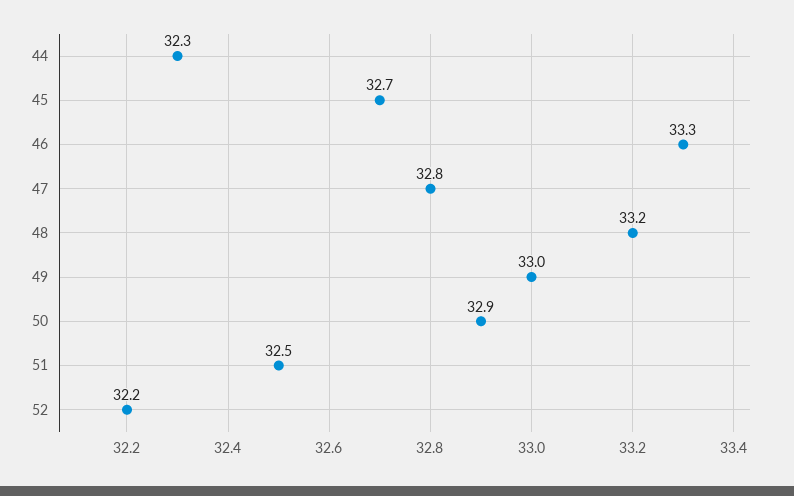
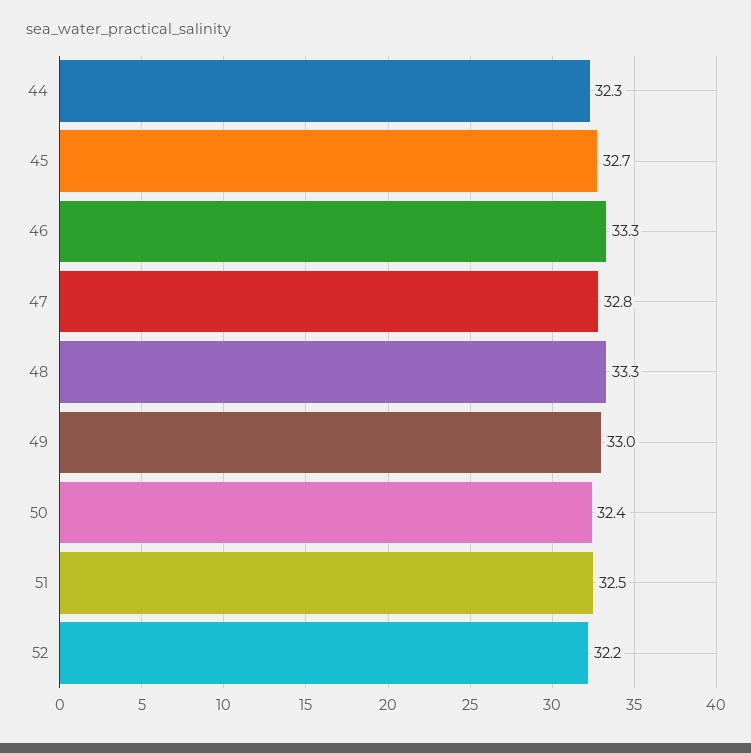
48: 33.2 -> 33.3
50: 32.9 -> 32.4

